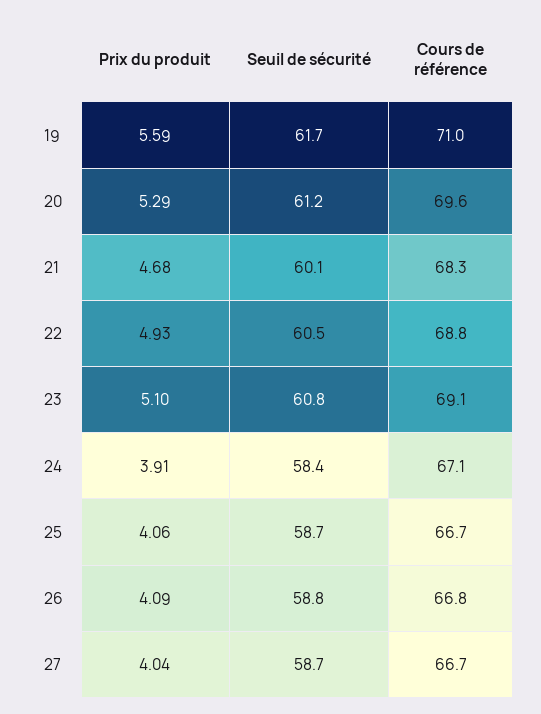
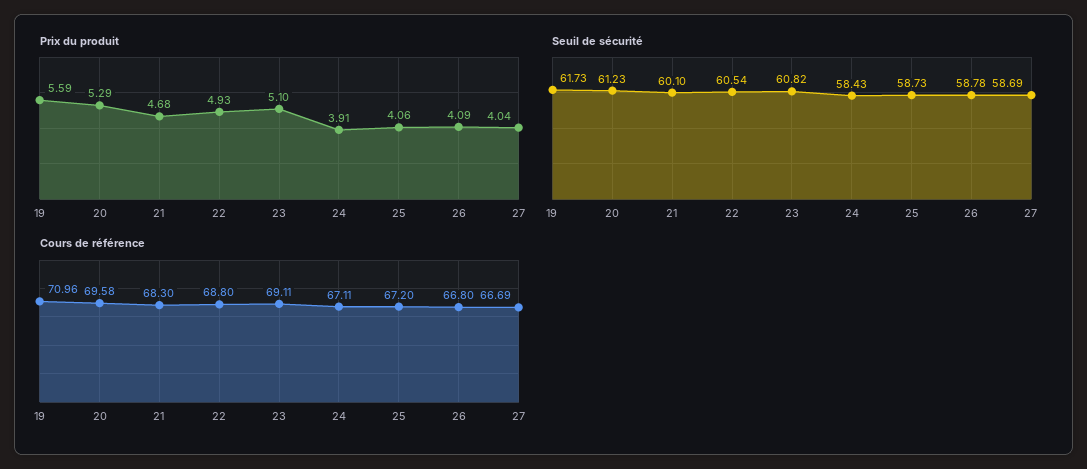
Cours de référence, 25: 66.7 -> 67.2

